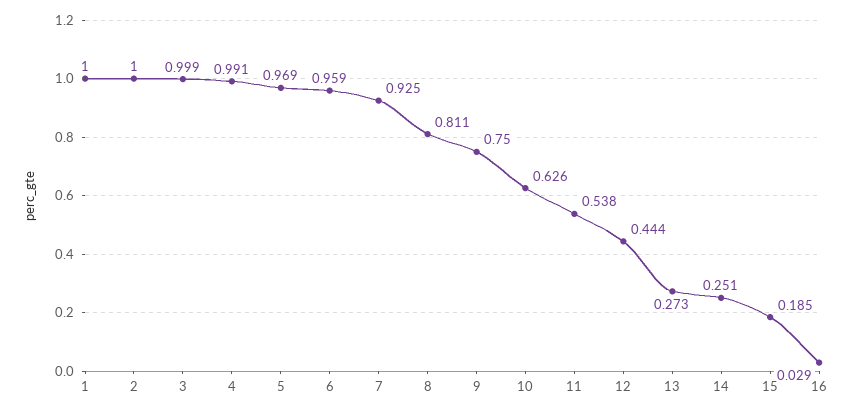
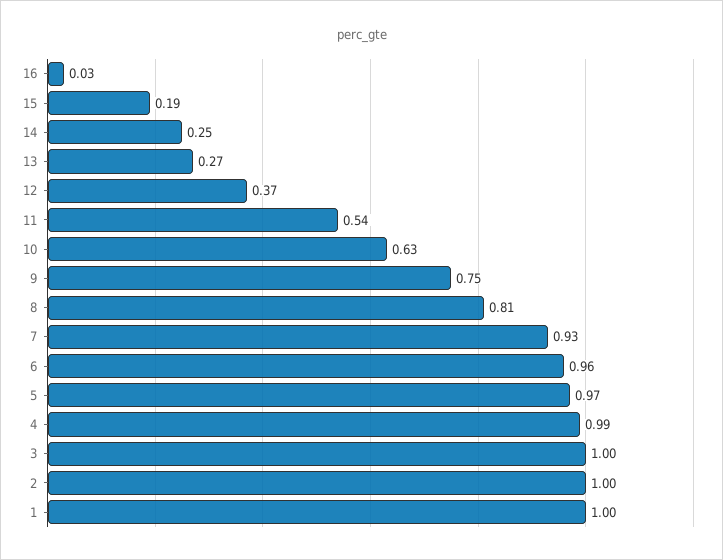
12: 0.444 -> 0.37

